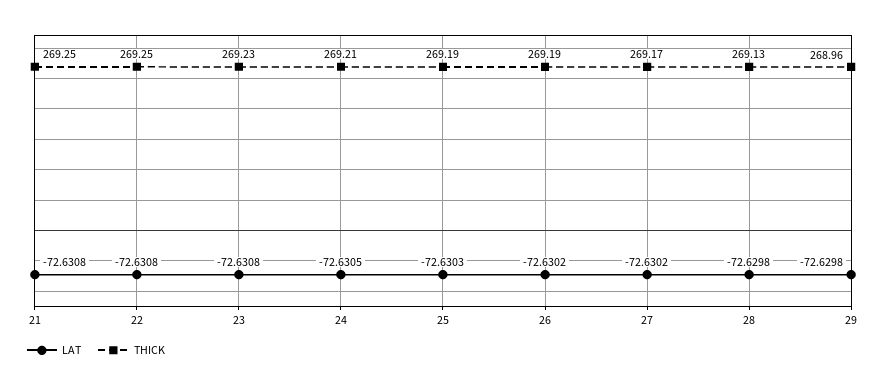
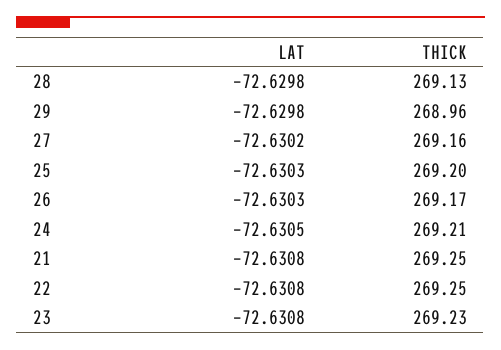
THICK, 25: 269.19 -> 269.2
LAT, 26: -72.6302 -> -72.6303
THICK, 26: 269.19 -> 269.17
THICK, 27: 269.17 -> 269.16

